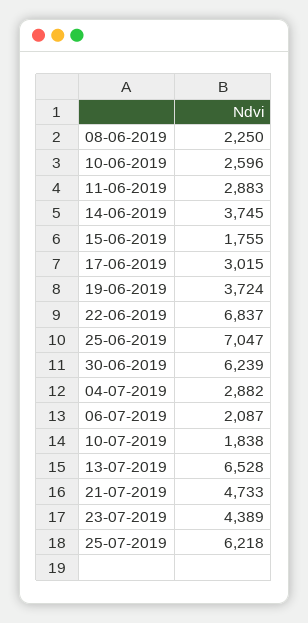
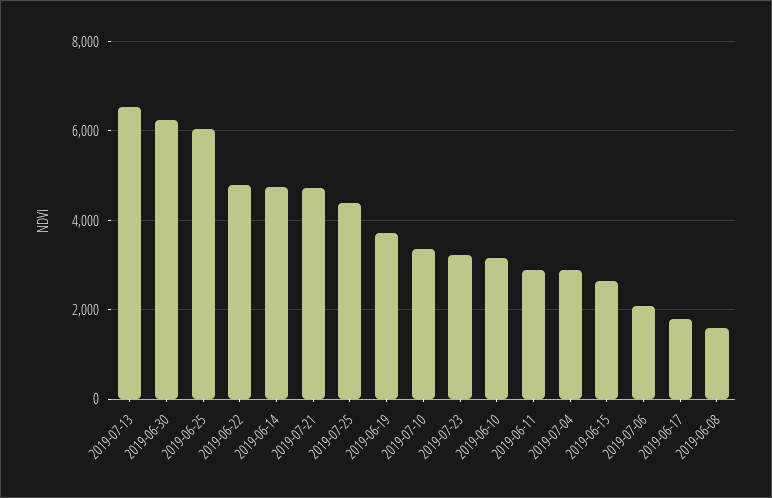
08-06-2019: 2250 -> 1600
10-06-2019: 2596 -> 3200
14-06-2019: 3745 -> 4800
15-06-2019: 1755 -> 2600
17-06-2019: 3015 -> 1800
22-06-2019: 6837 -> 4800
25-06-2019: 7047 -> 6000
10-07-2019: 1838 -> 3400
23-07-2019: 4389 -> 3200
25-07-2019: 6218 -> 4400

